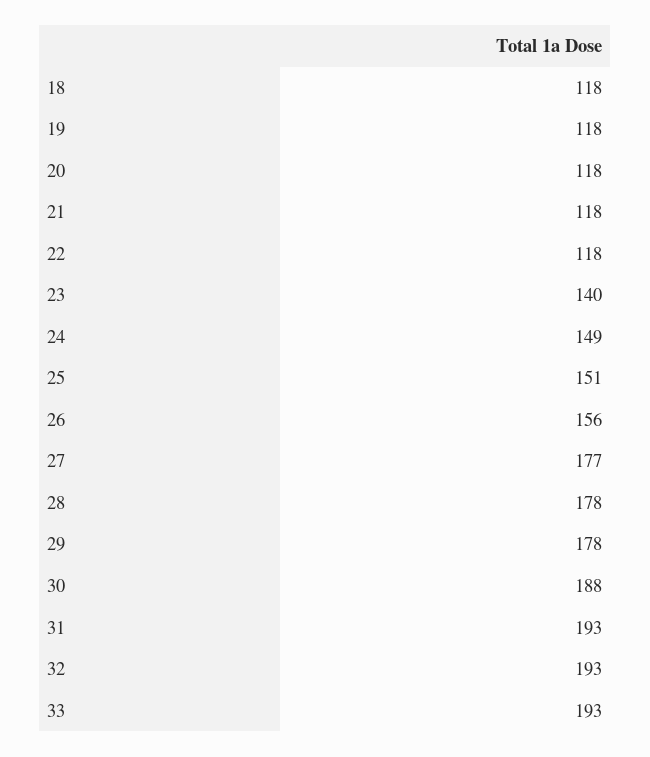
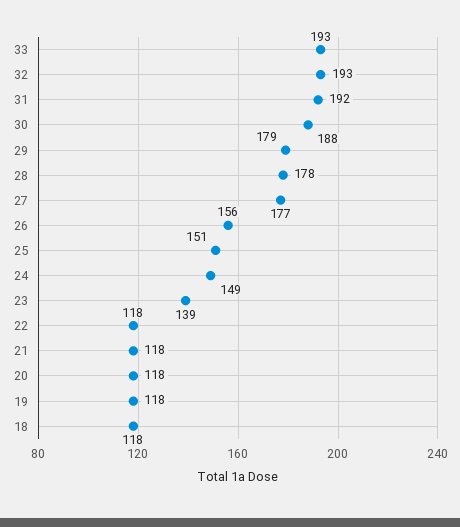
23: 140 -> 139
29: 178 -> 179
31: 193 -> 192

